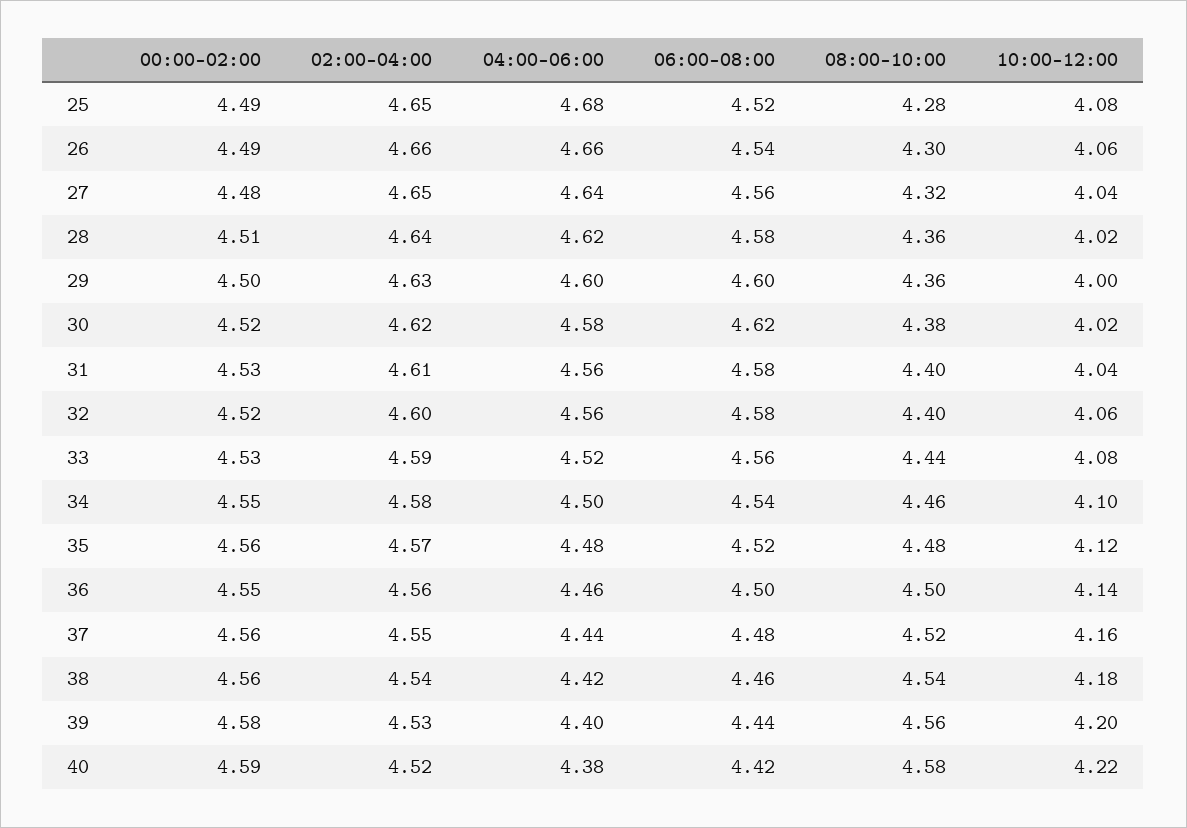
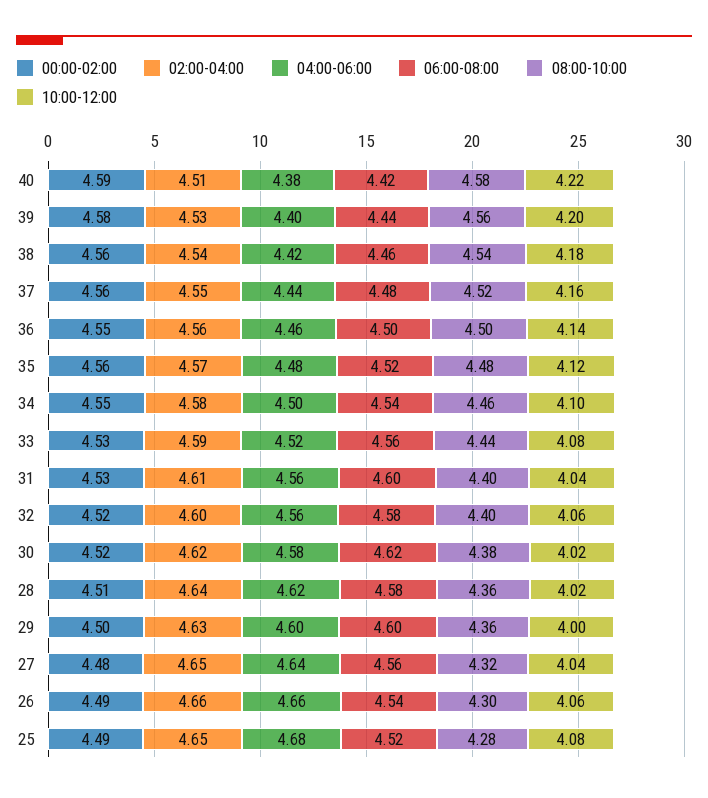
06:00-08:00, 31: 4.58 -> 4.6
02:00-04:00, 40: 4.52 -> 4.51

